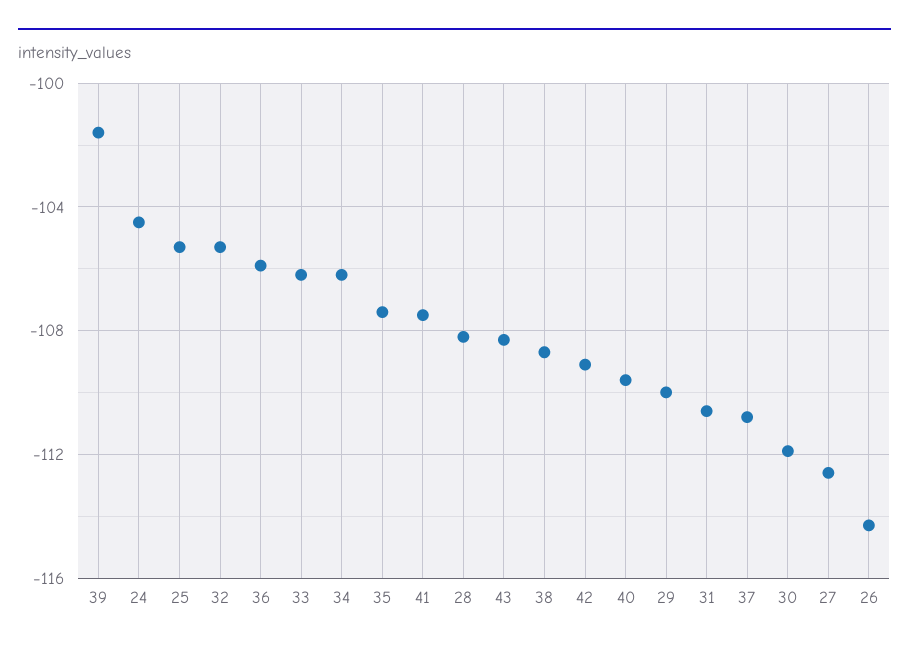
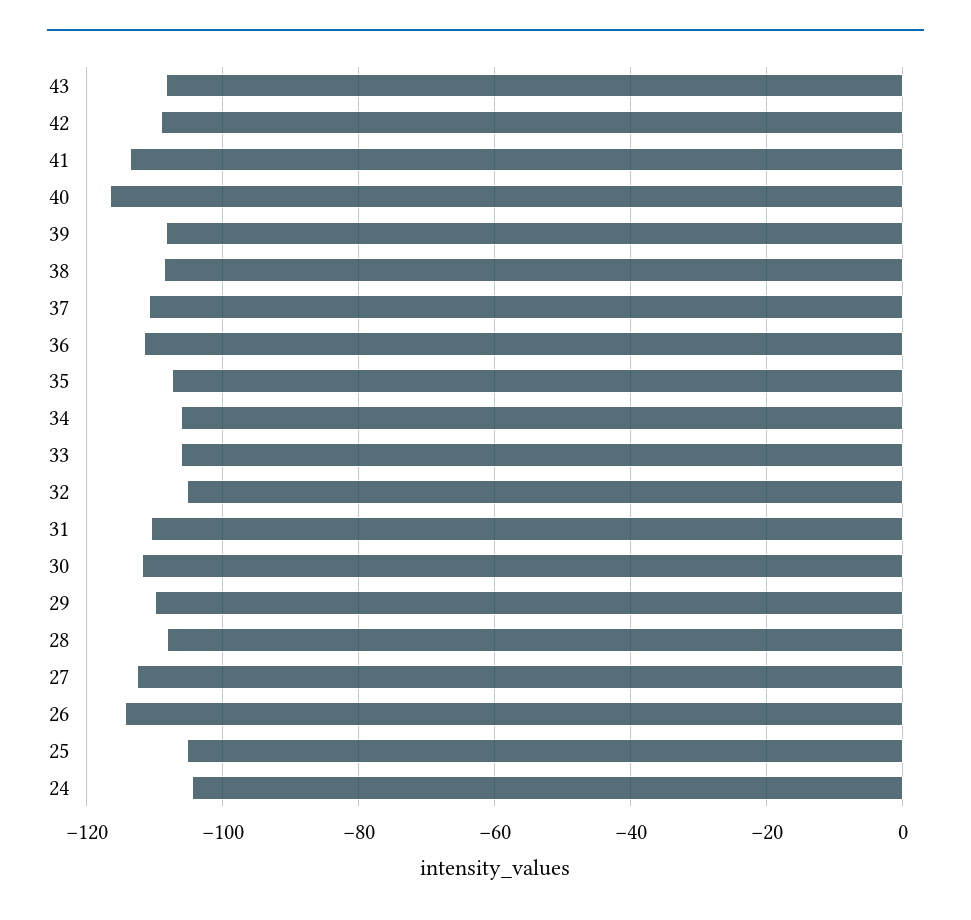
39: -101.5 -> -108
36: -106 -> -112
41: -107.5 -> -114
40: -109.5 -> -116

